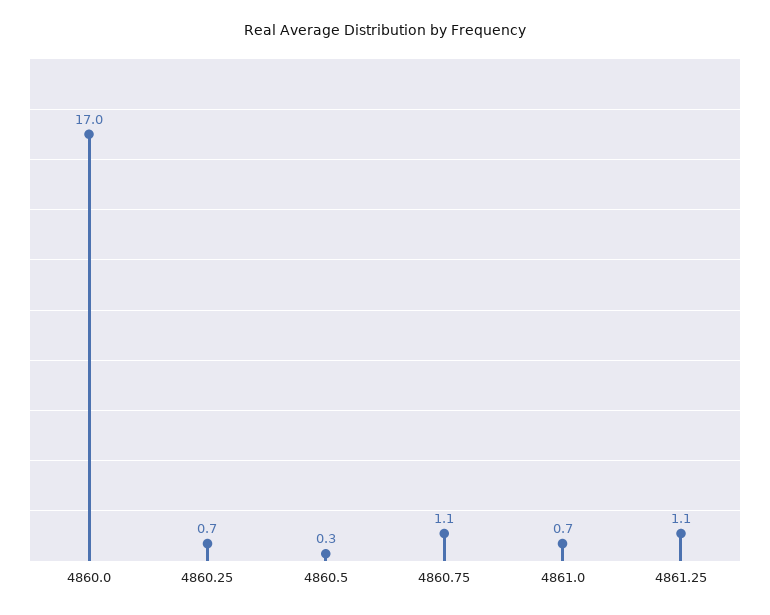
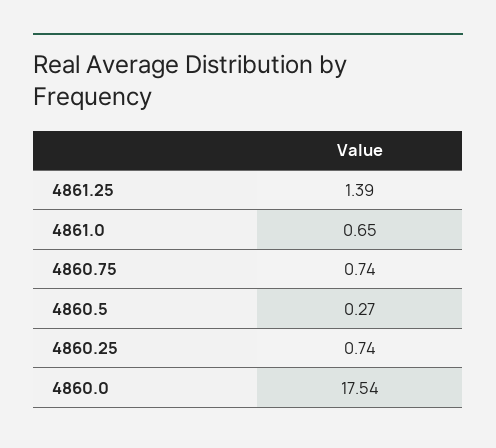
4860.0: 17 -> 17.54
4860.75: 1.1 -> 0.74
4861.25: 1.1 -> 1.39

